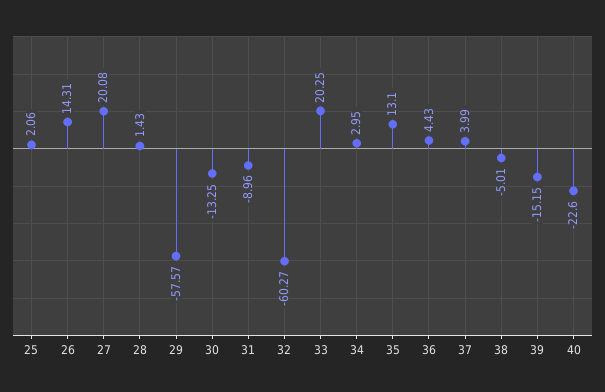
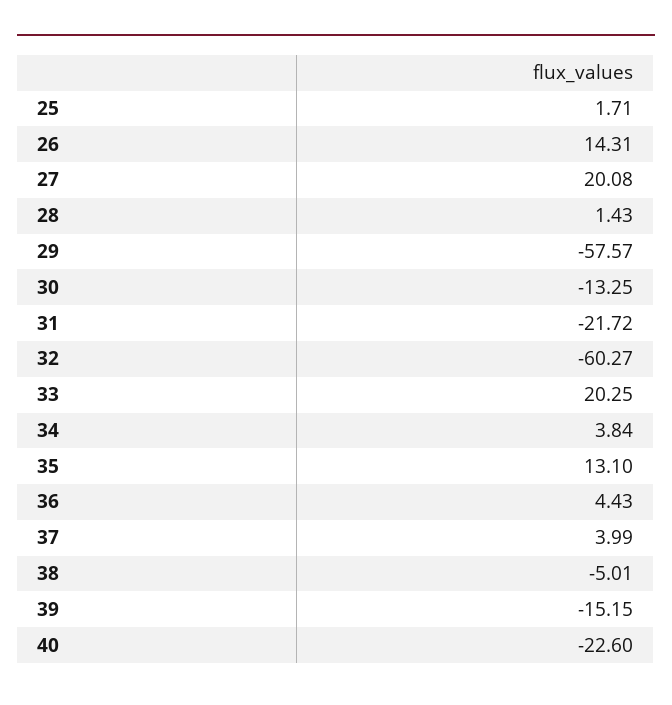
25: 2.06 -> 1.71
31: -8.96 -> -21.72
34: 2.95 -> 3.84

